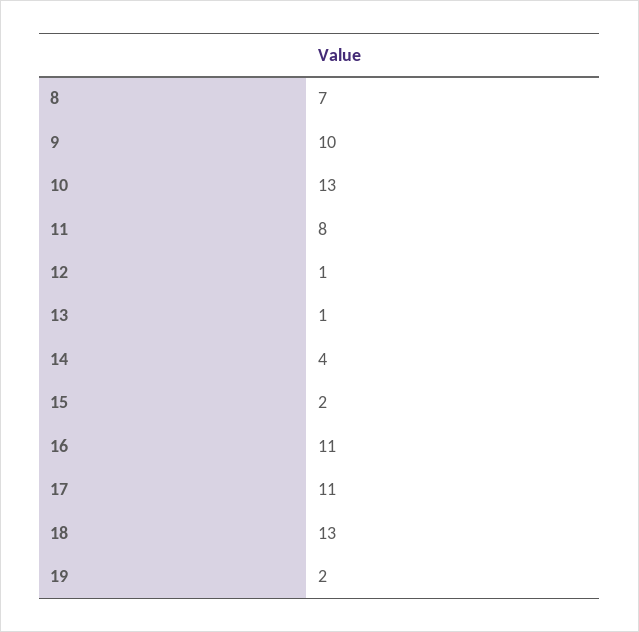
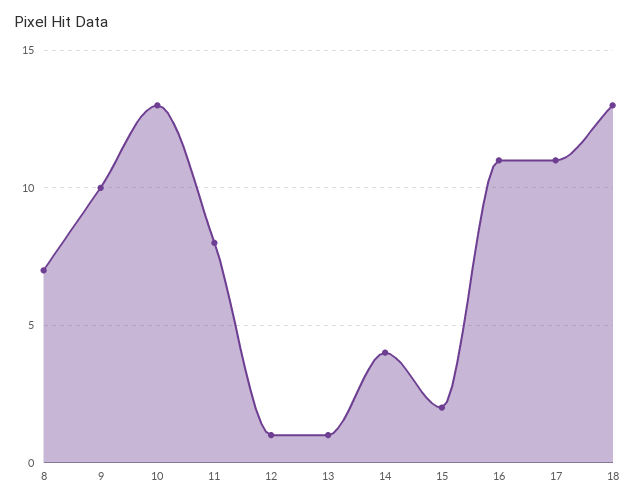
19: 2 -> none

